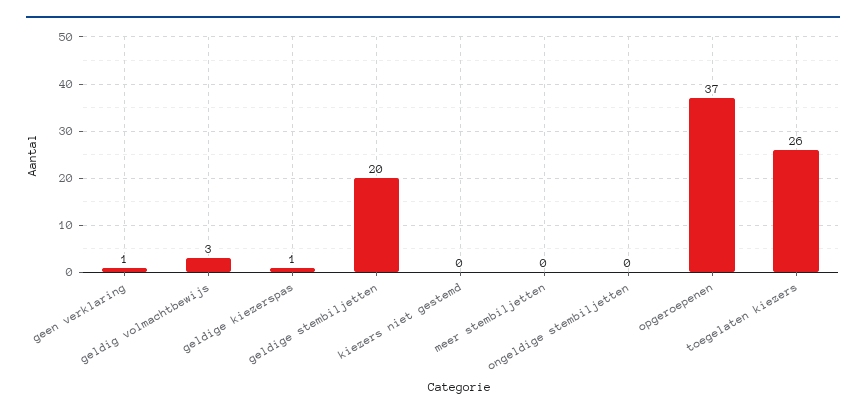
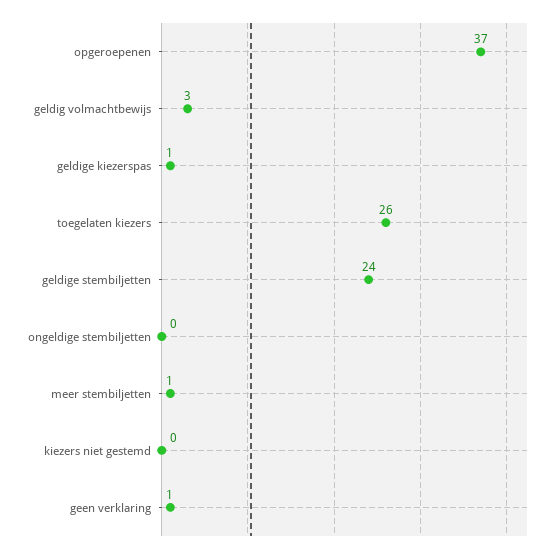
geldige stembiljetten: 20 -> 24
meer stembiljetten: 0 -> 1

